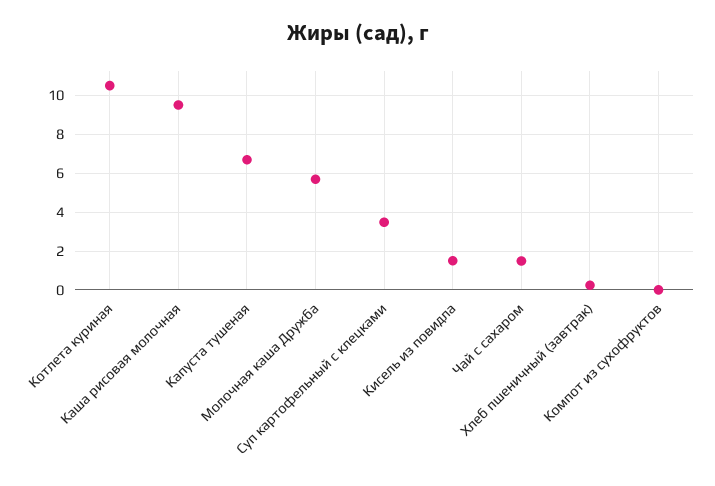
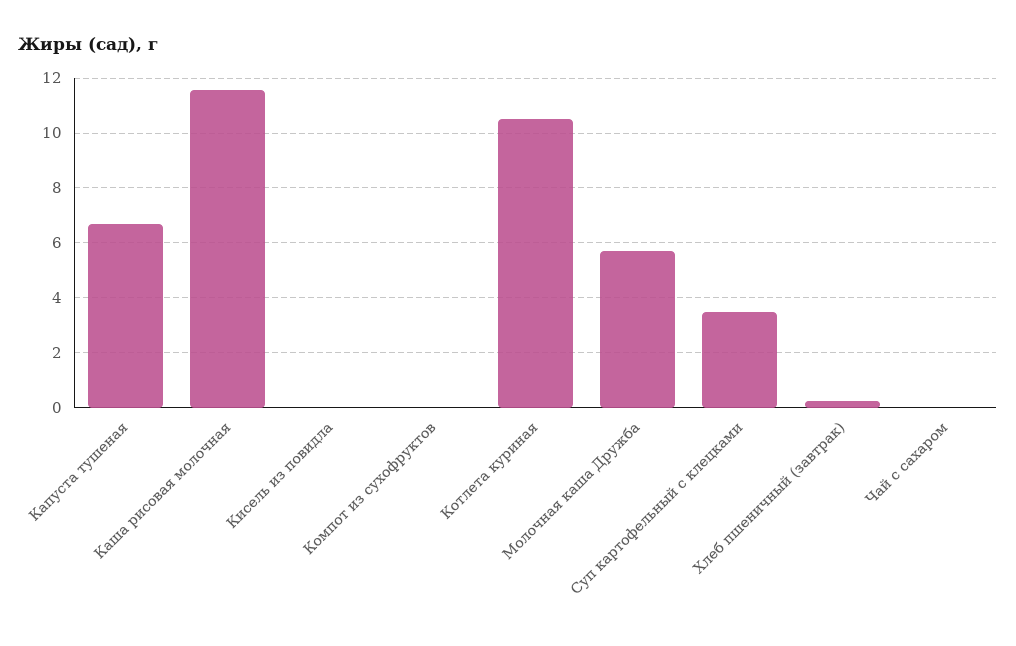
Каша рисовая молочная: 9.5 -> 11.5
Кисель из повидла: 1.5 -> 0
Чай с сахаром: 1.5 -> 0

